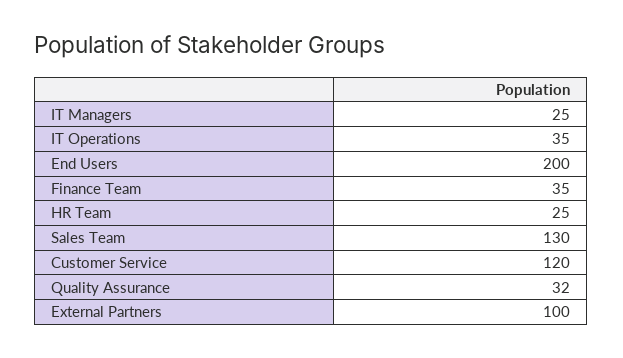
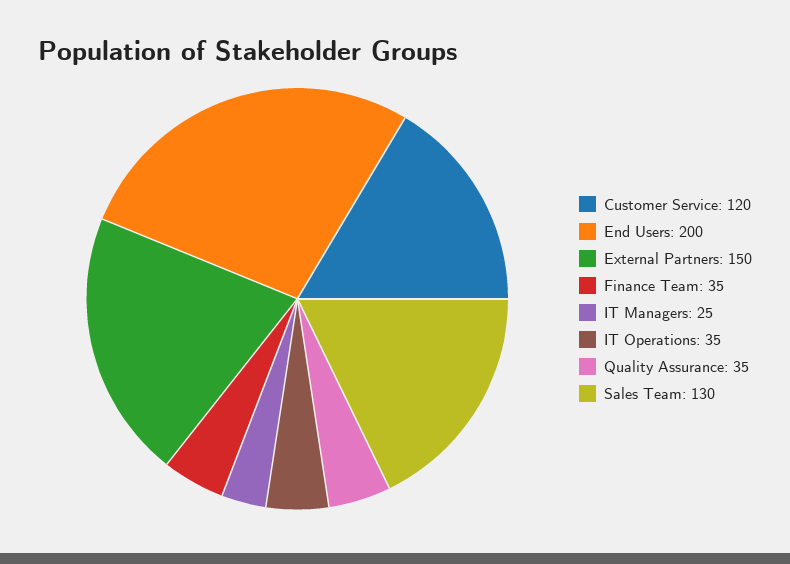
HR Team: 25 -> none
Quality Assurance: 32 -> 35
External Partners: 100 -> 150

